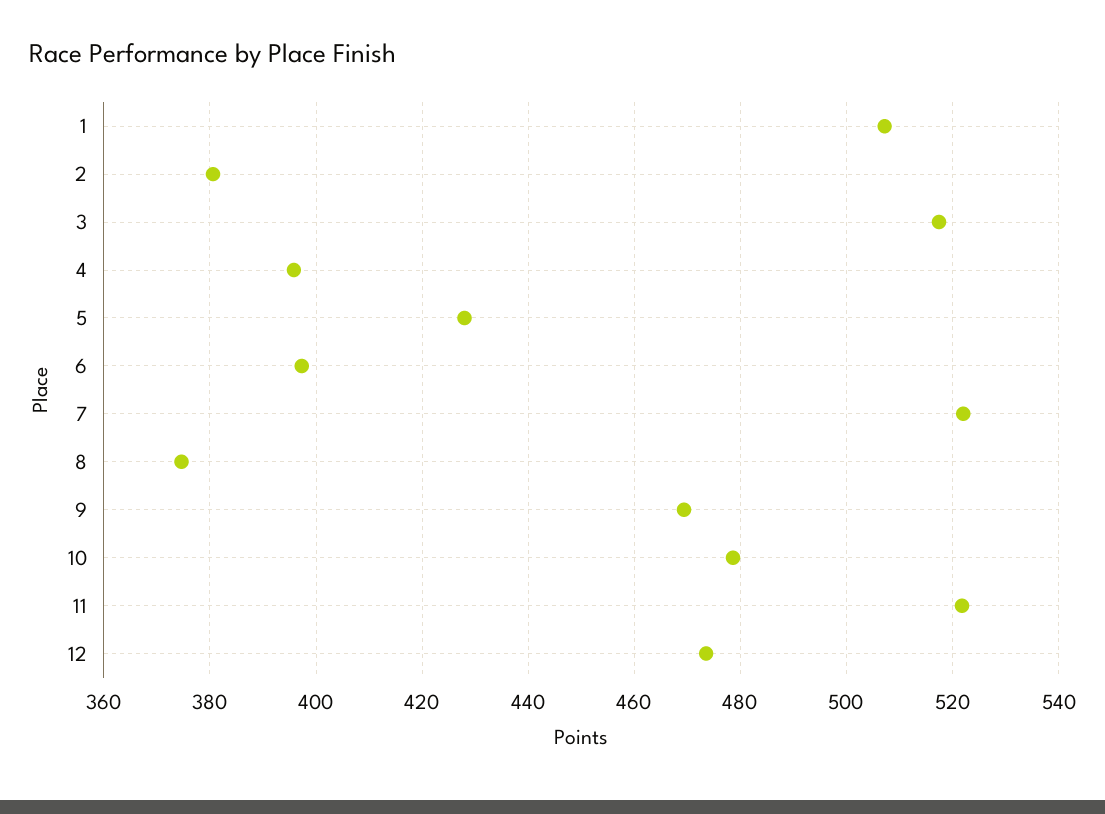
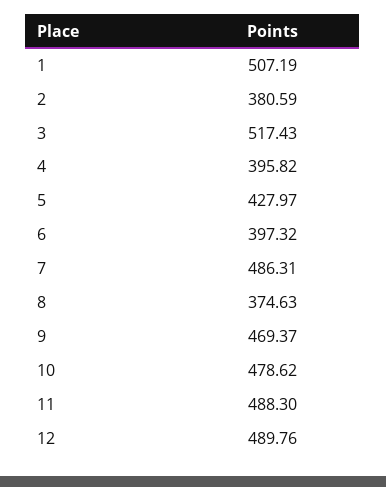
7: 522 -> 486.31
11: 522 -> 488.3
12: 474 -> 489.76

